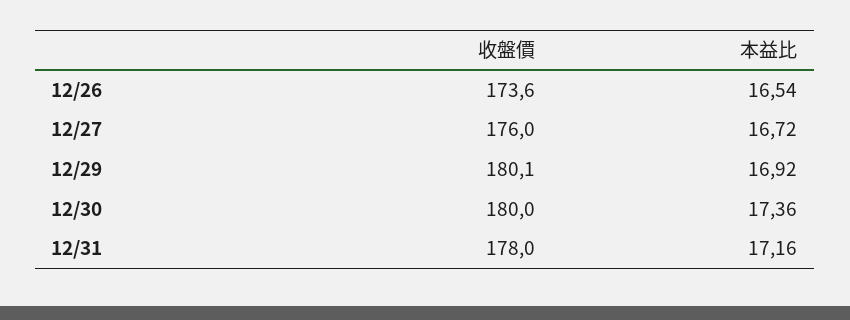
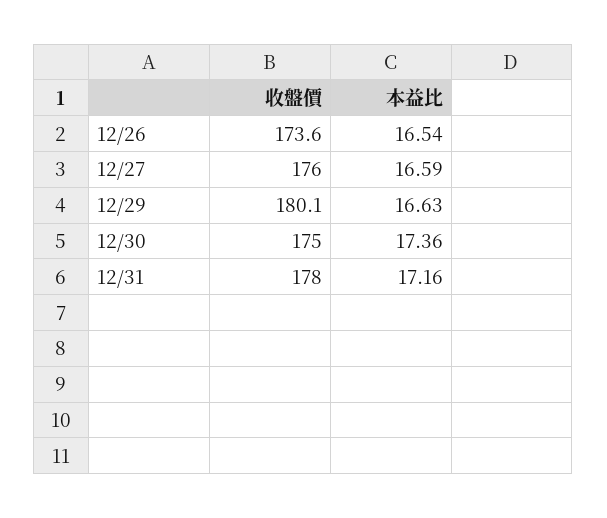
本益比, 12/27: 16.72 -> 16.59
本益比, 12/29: 16.92 -> 16.63
收盤價, 12/30: 180 -> 175

